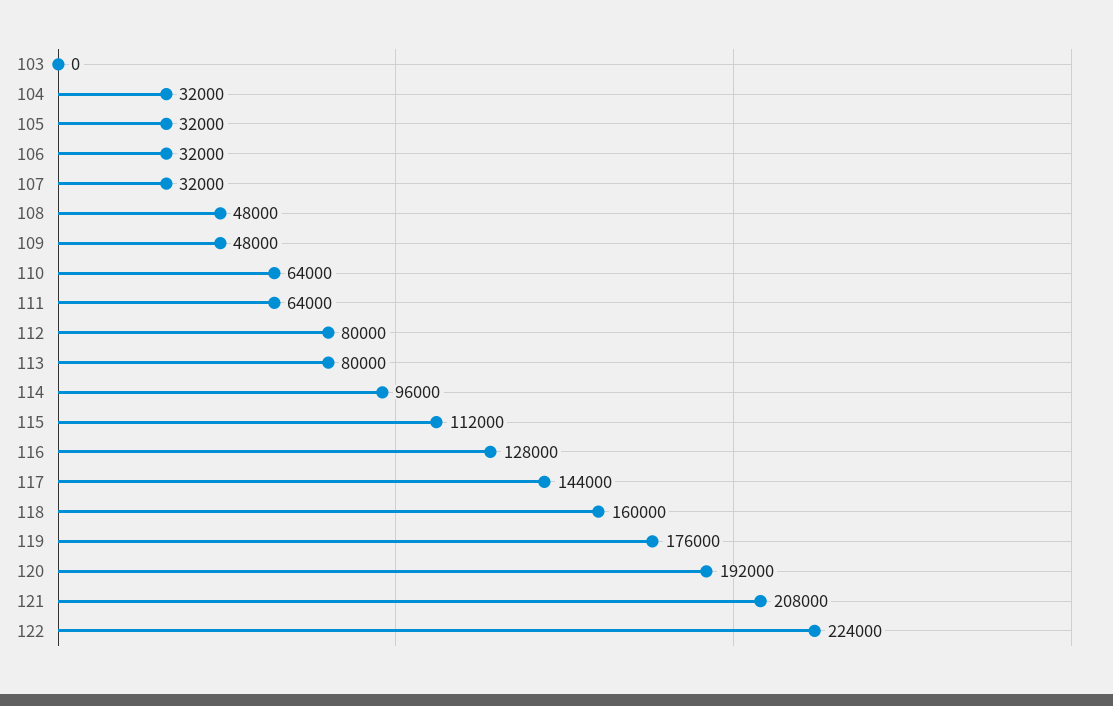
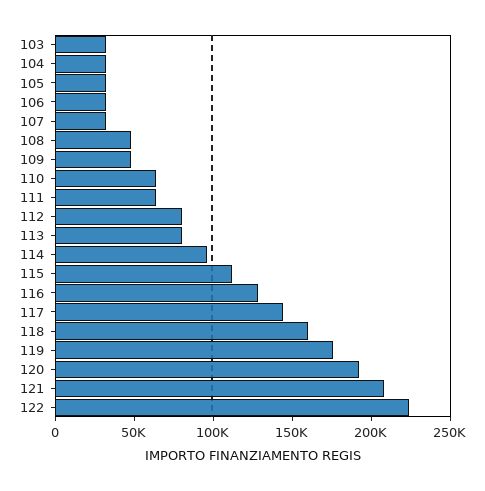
103: 0 -> 30000

